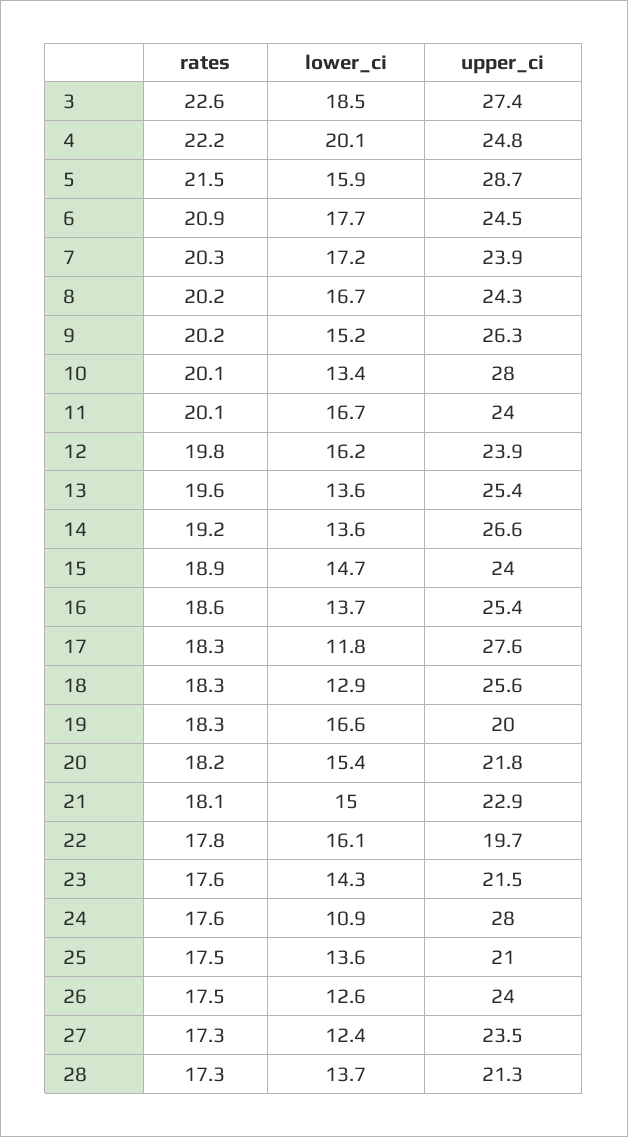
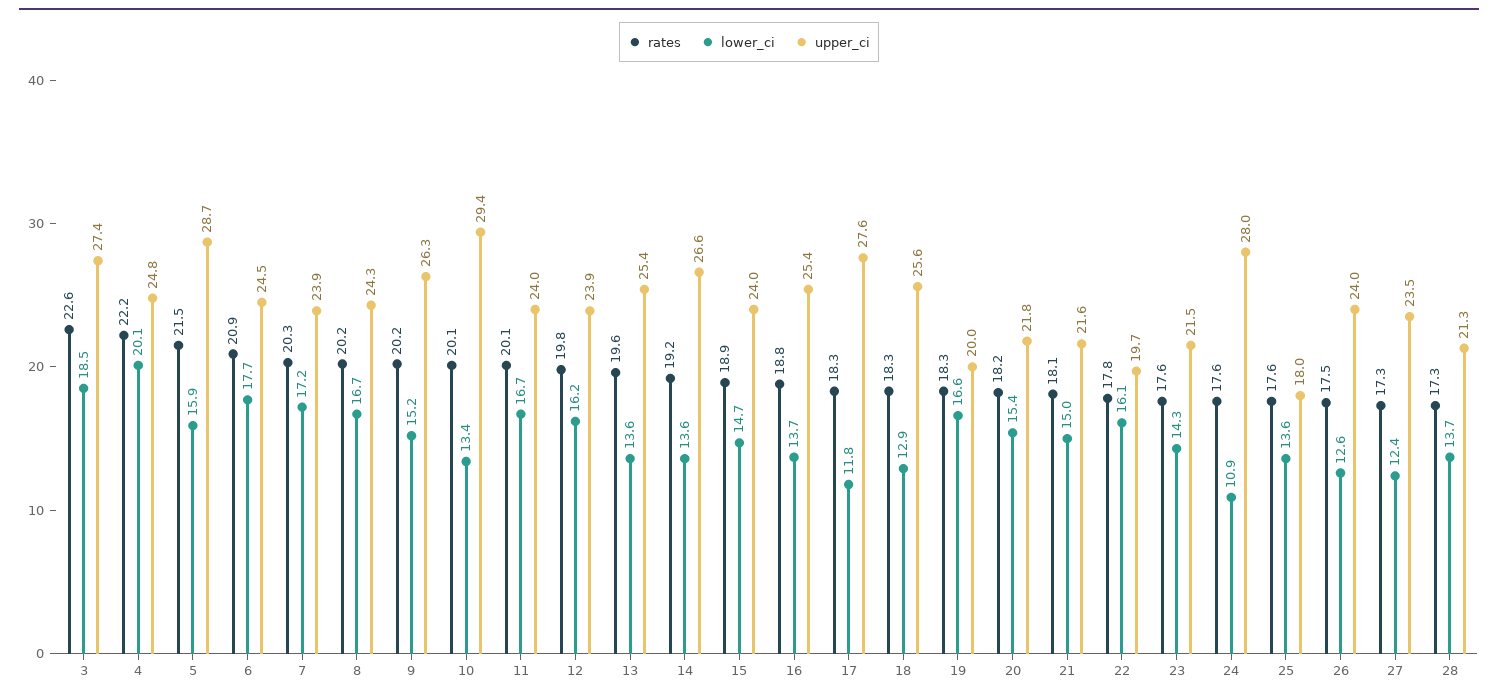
upper_ci, 10: 28 -> 29.4
rates, 16: 18.6 -> 18.8
upper_ci, 21: 22.9 -> 21.6
rates, 25: 17.5 -> 17.6
upper_ci, 25: 21 -> 18

